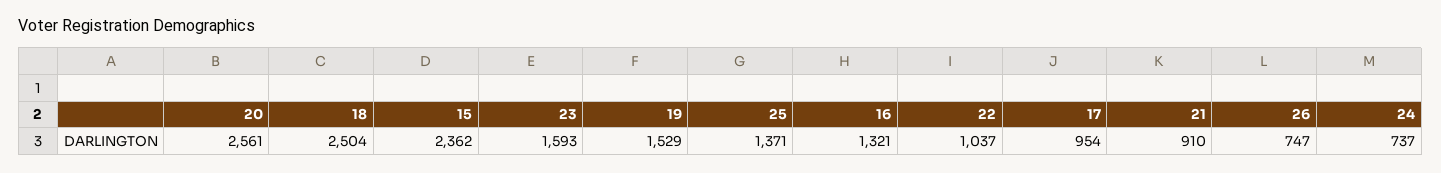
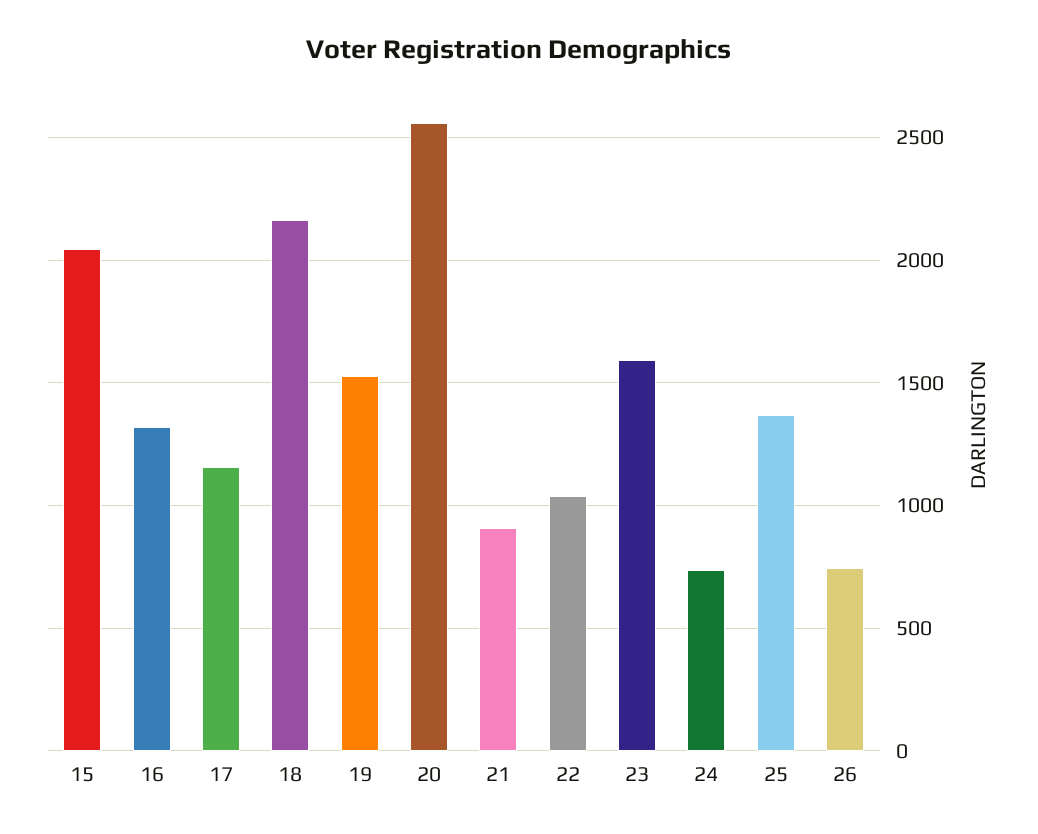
18: 2504 -> 2150
15: 2362 -> 2050
17: 954 -> 1150

